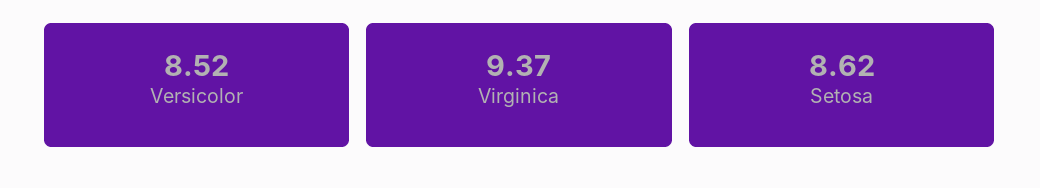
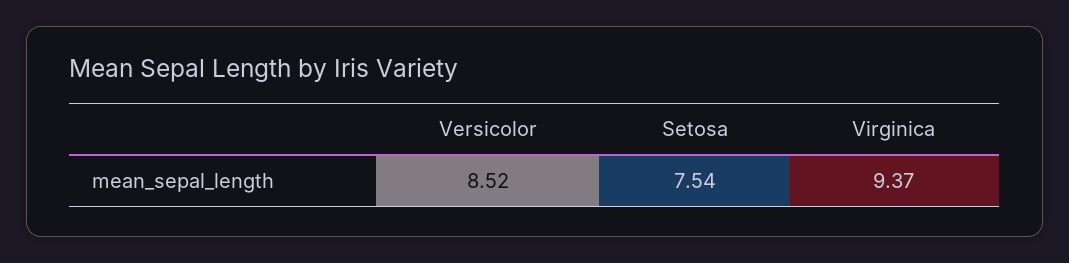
Setosa: 8.62 -> 7.54

